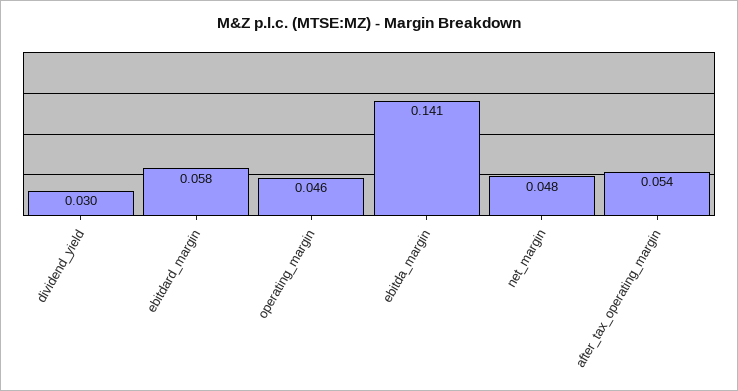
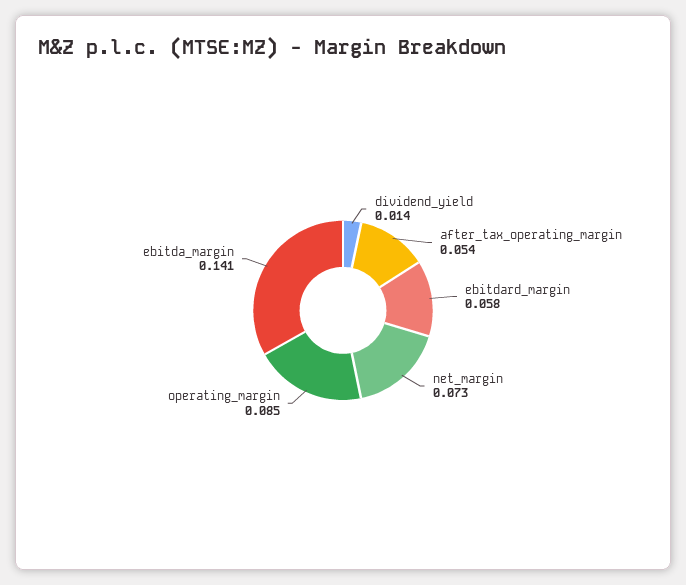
dividend_yield: 0.03 -> 0.014
operating_margin: 0.046 -> 0.085
net_margin: 0.048 -> 0.073

